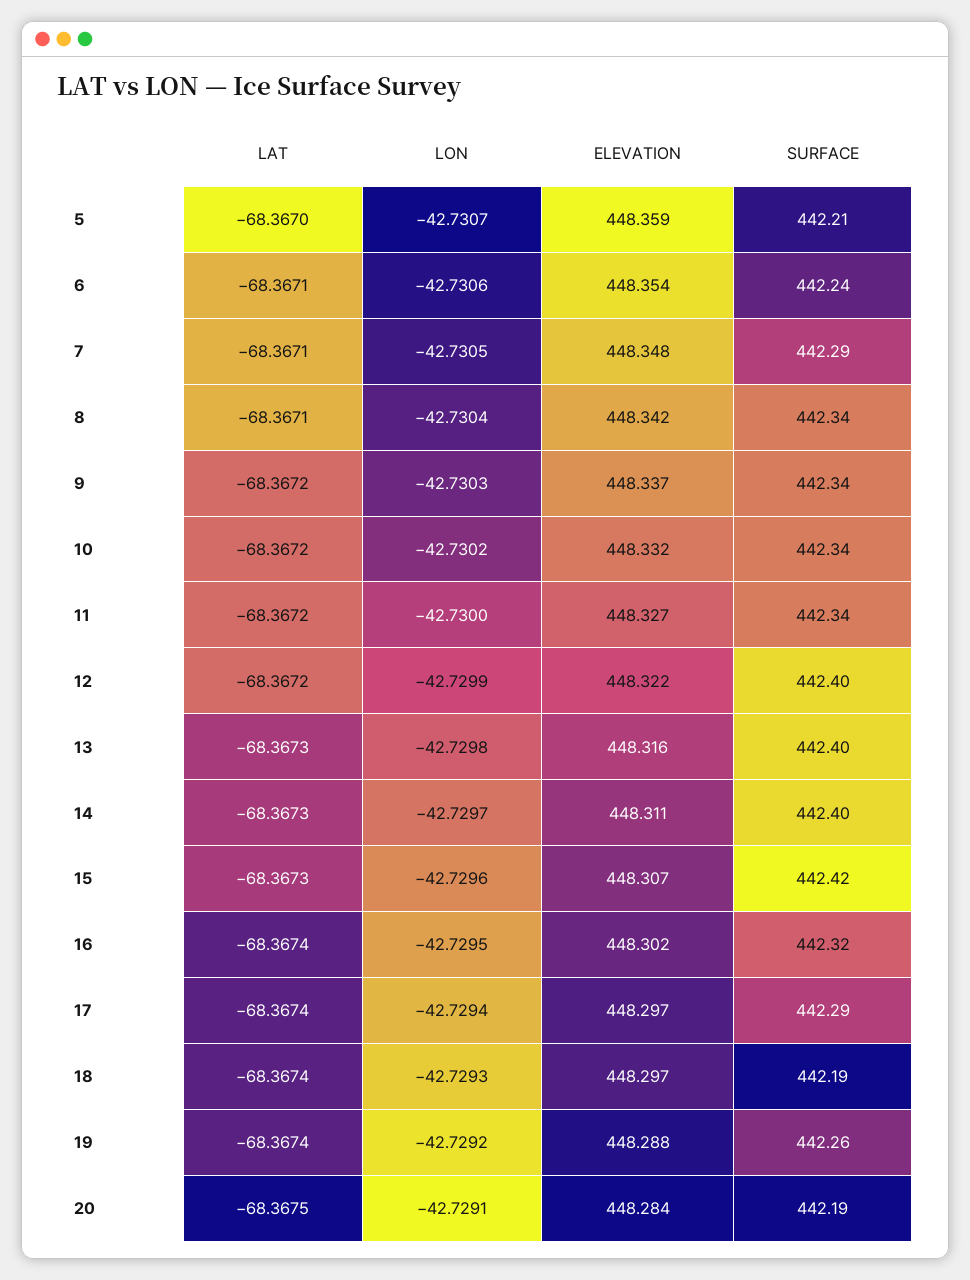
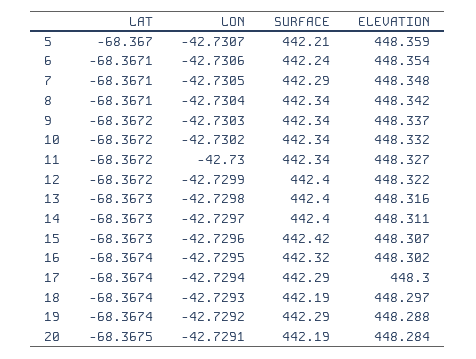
ELEVATION, 17: 448.297 -> 448.3
SURFACE, 19: 442.26 -> 442.29

